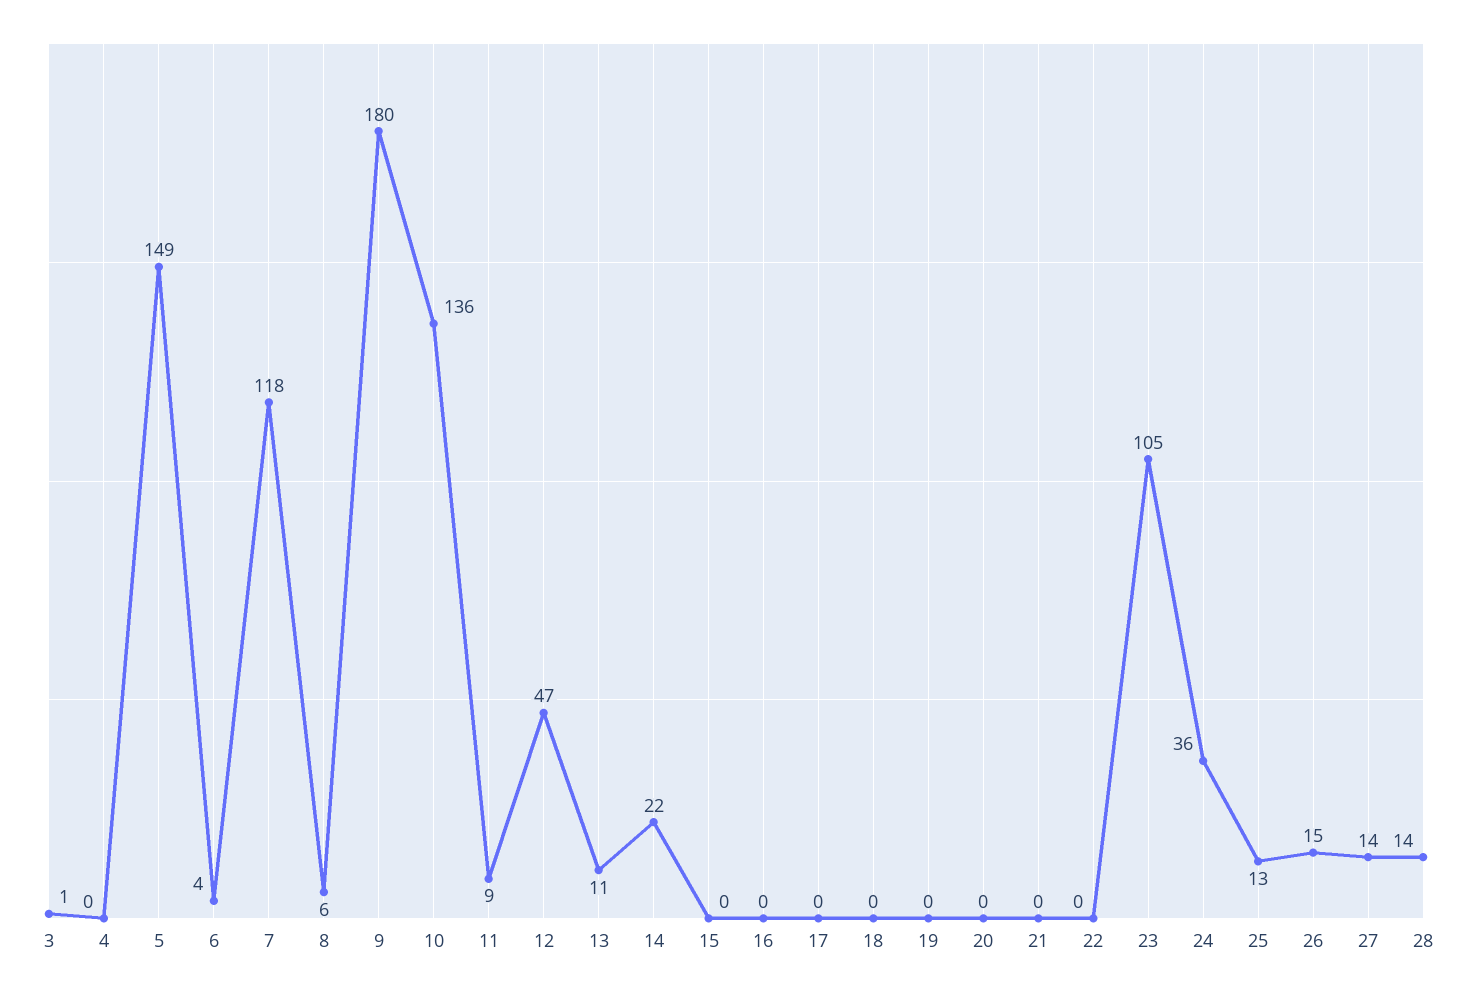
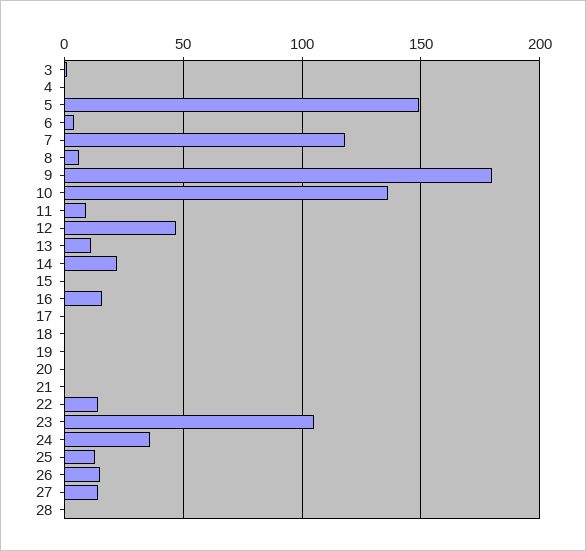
16: 0 -> 15
22: 0 -> 15
28: 14 -> 0

